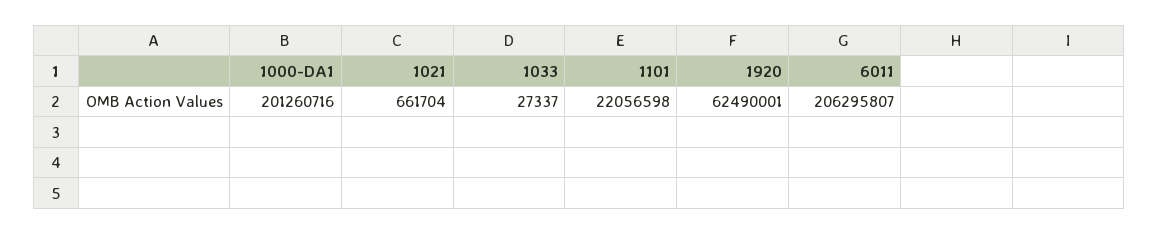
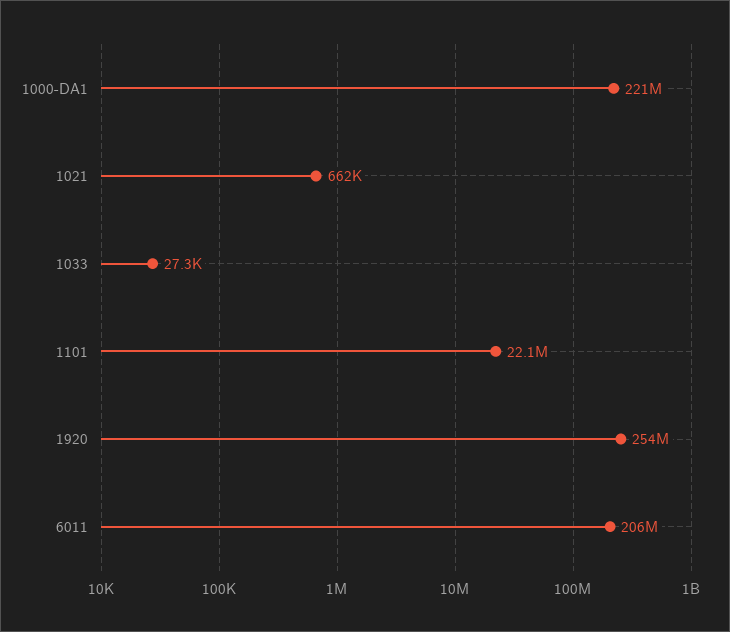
1000-DA1: 201260716 -> 221000000
1920: 62490001 -> 254000000

